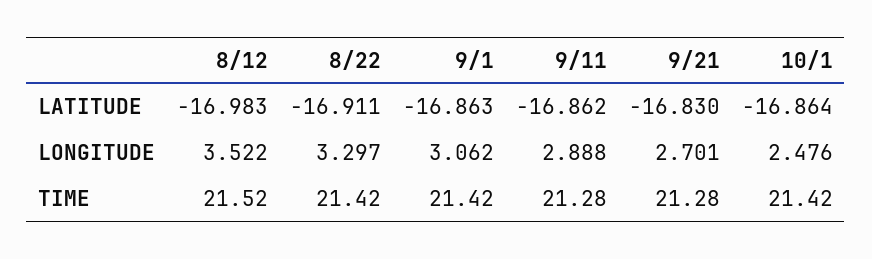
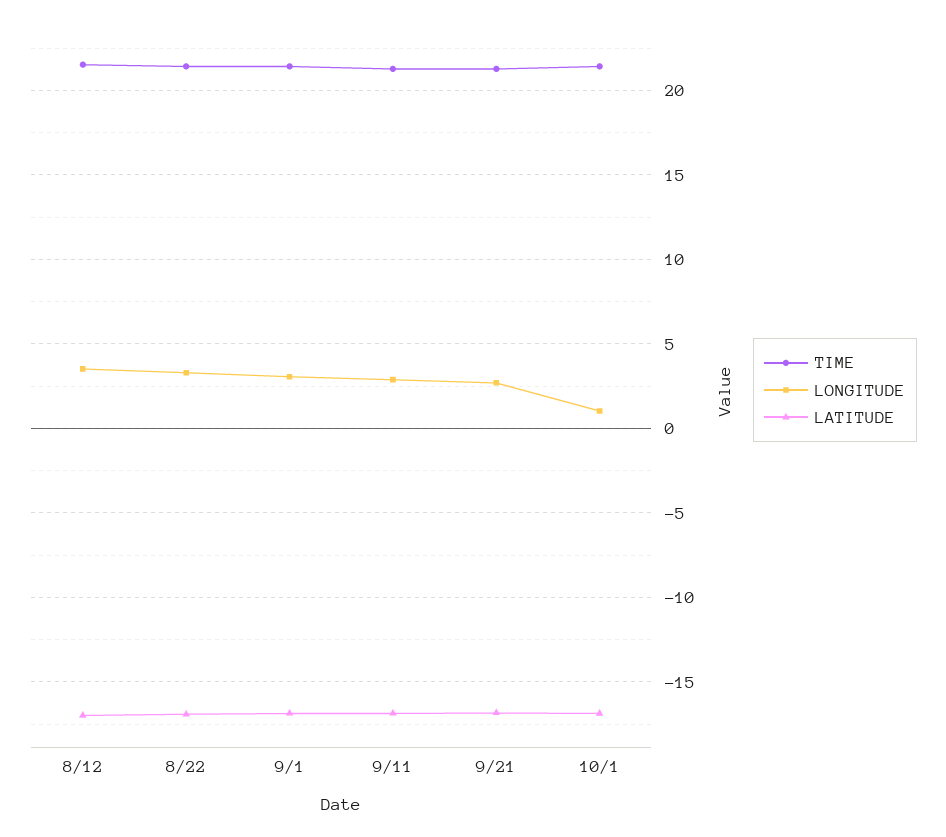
LONGITUDE, 10/1: 2.476 -> 1

